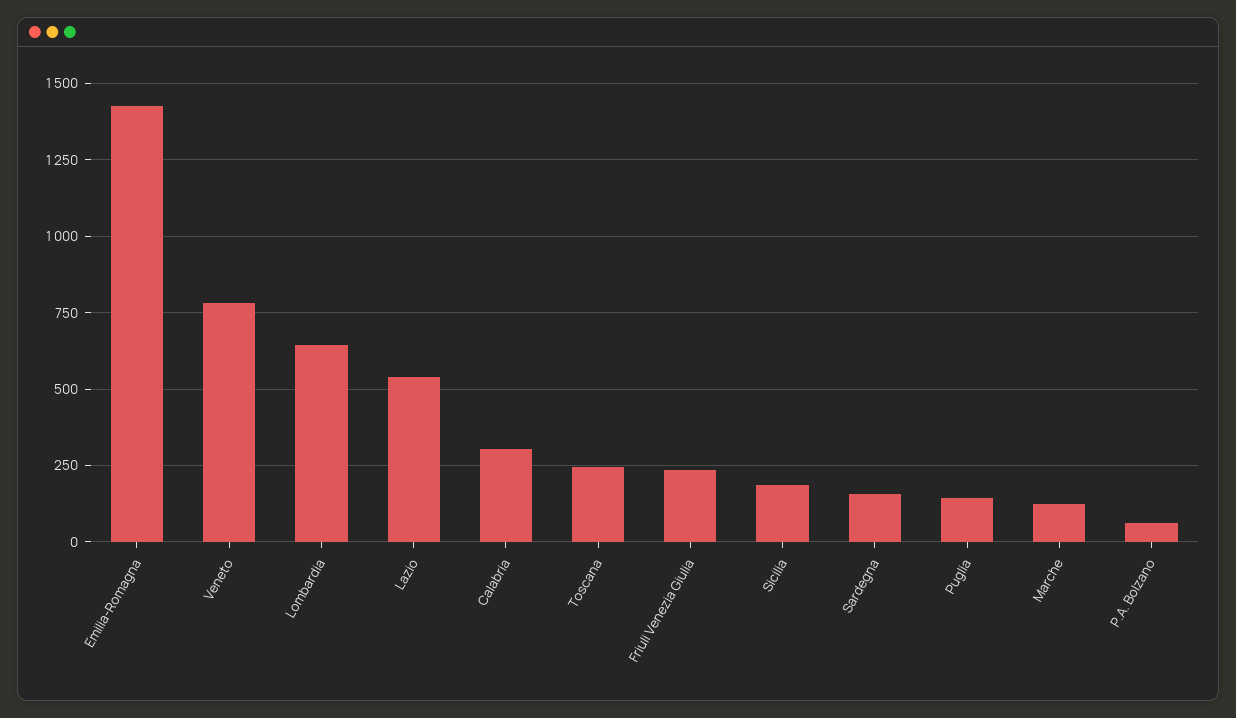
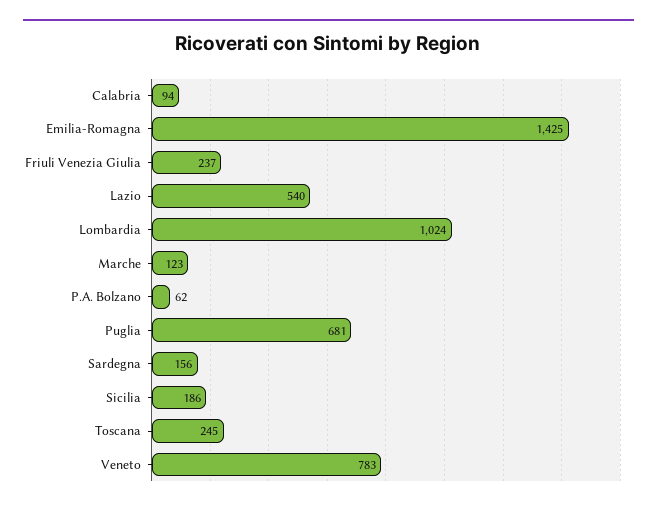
Lombardia: 650 -> 1024
Calabria: 300 -> 94
Puglia: 150 -> 681

